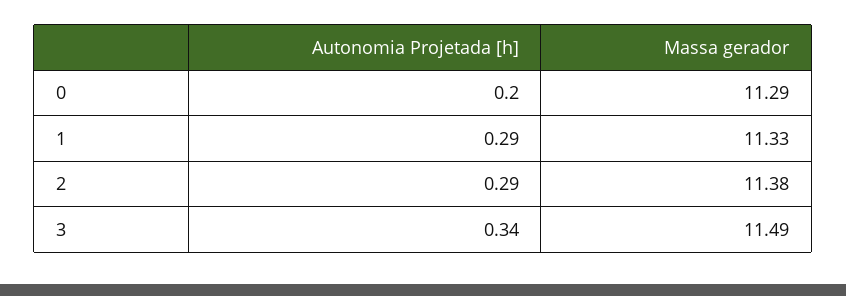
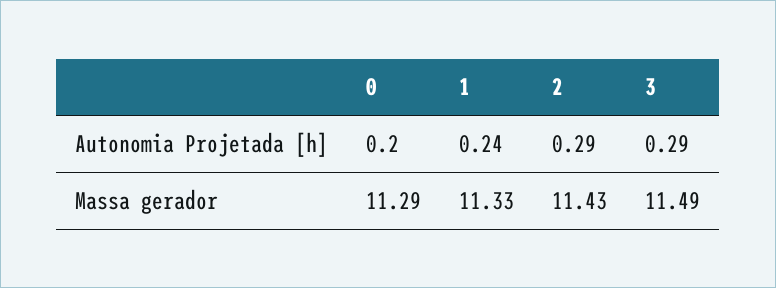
Autonomia Projetada [h], 1: 0.29 -> 0.24
Massa gerador, 2: 11.38 -> 11.43
Autonomia Projetada [h], 3: 0.34 -> 0.29

